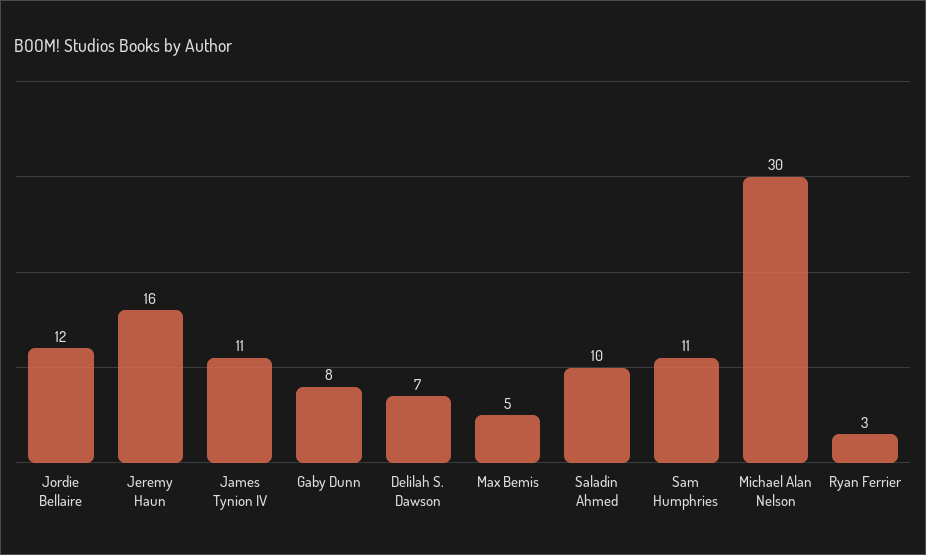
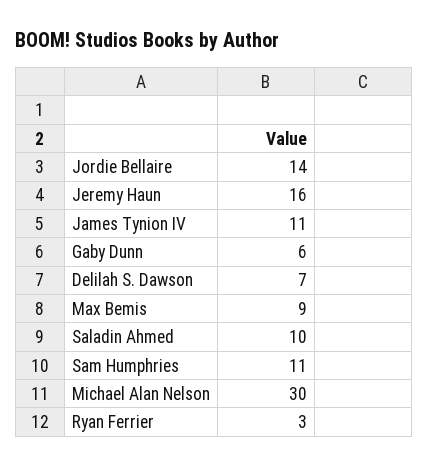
Jordie Bellaire: 12 -> 14
Gaby Dunn: 8 -> 6
Max Bemis: 5 -> 9

